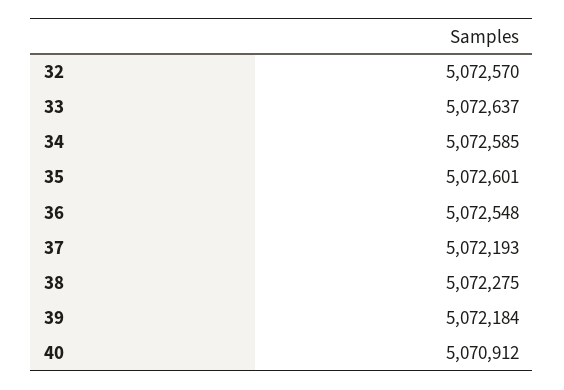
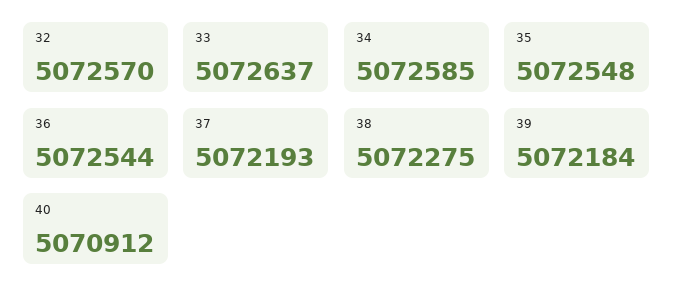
35: 5072601 -> 5072548
36: 5072548 -> 5072544

